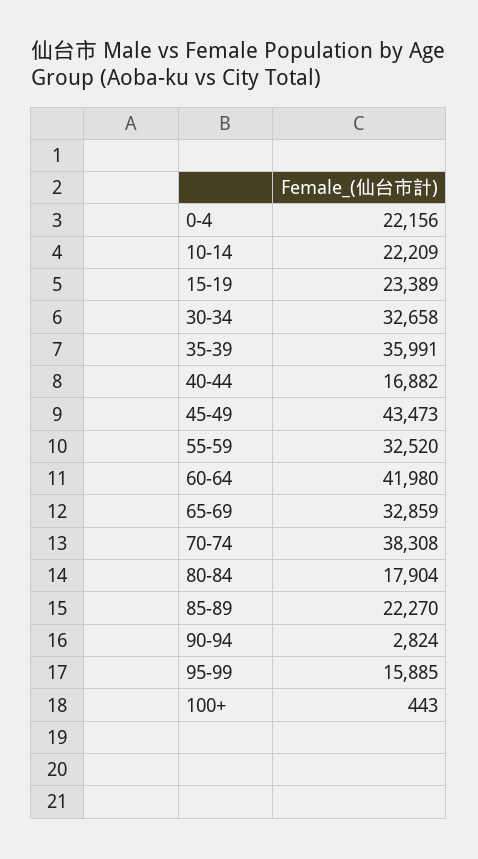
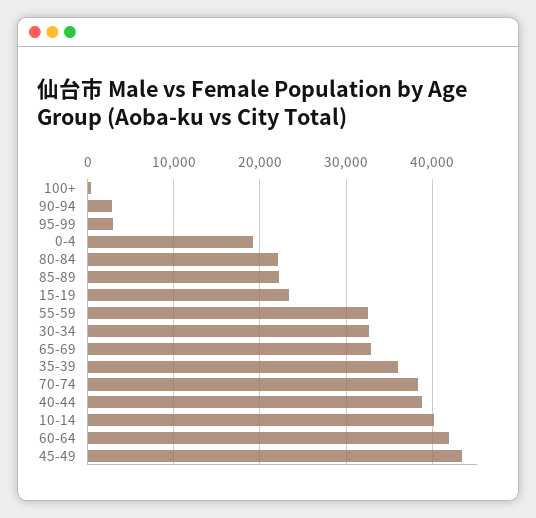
0-4: 22156 -> 19000
10-14: 22209 -> 40000
40-44: 16882 -> 39000
80-84: 17904 -> 22000
95-99: 15885 -> 3000

